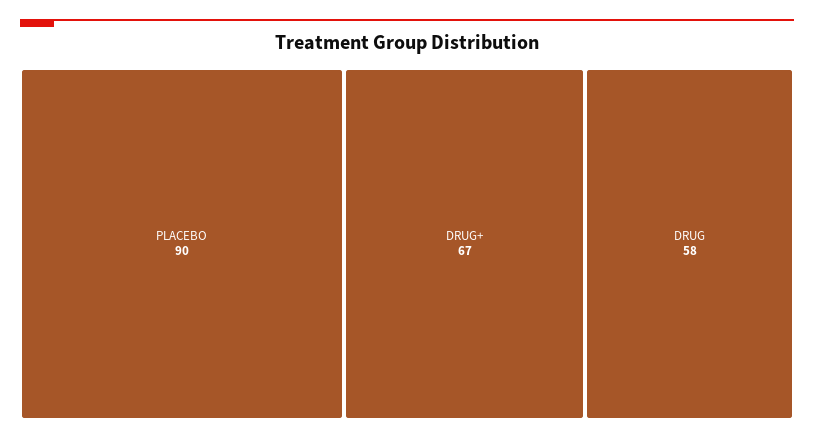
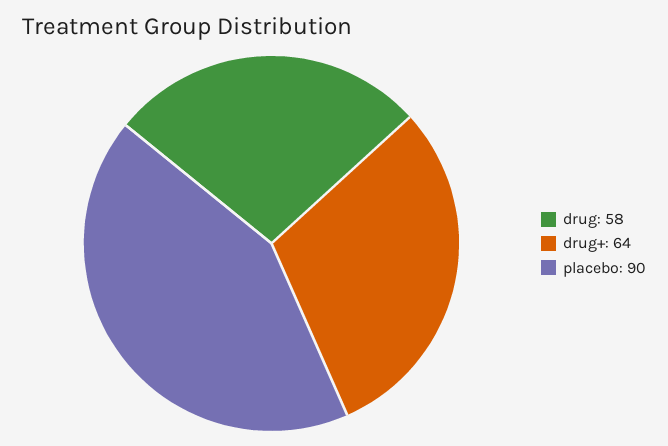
DRUG+: 67 -> 64

